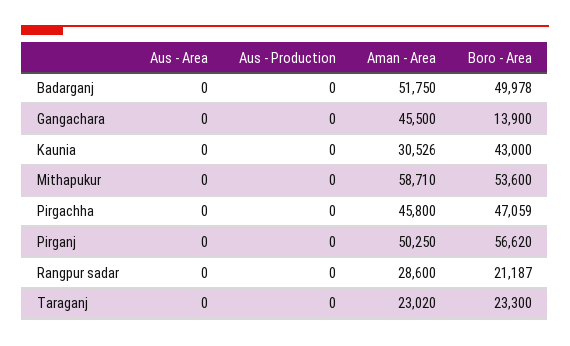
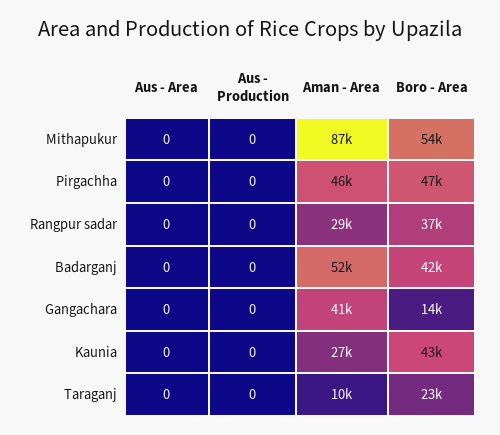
Boro - Area, Badarganj: 49978 -> 42000
Aman - Area, Gangachara: 45500 -> 41000
Aman - Area, Kaunia: 30526 -> 27000
Aman - Area, Mithapukur: 58710 -> 87000
Aus - Area, Pirganj: 0 -> none
Aus - Production, Pirganj: 0 -> none
Aman - Area, Pirganj: 50250 -> none
Boro - Area, Pirganj: 56620 -> none
Boro - Area, Rangpur sadar: 21187 -> 37000
Aman - Area, Taraganj: 23020 -> 10000

